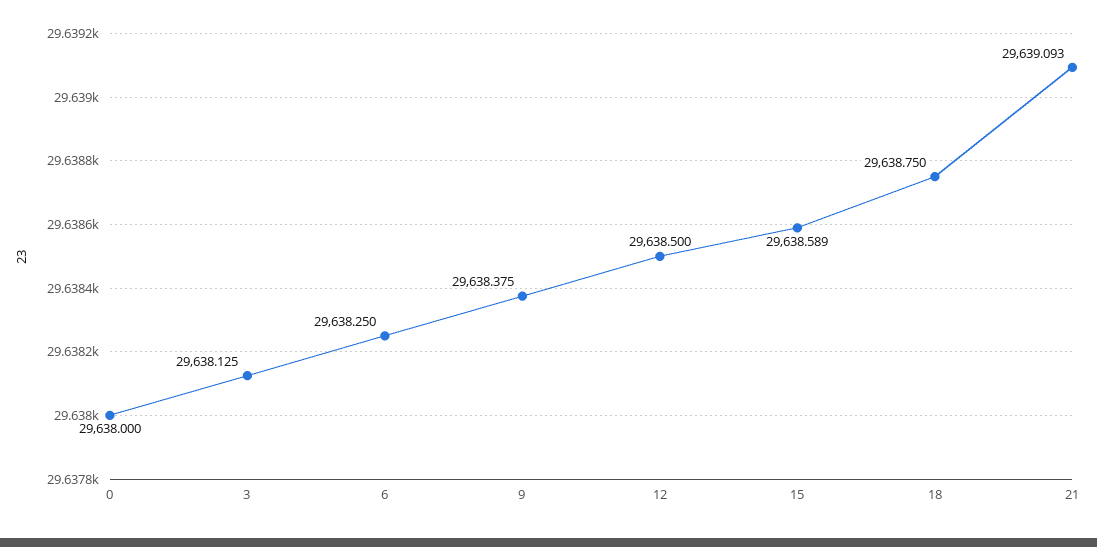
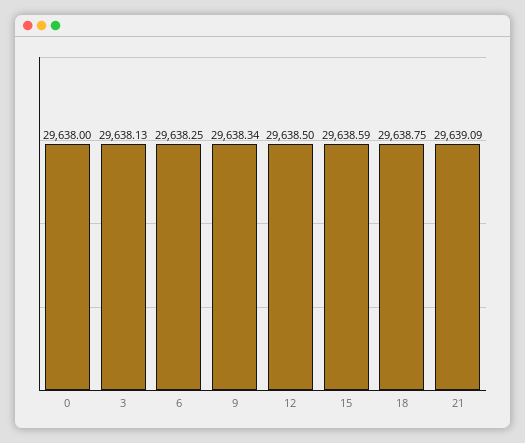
9: 29638.375 -> 29638.34

